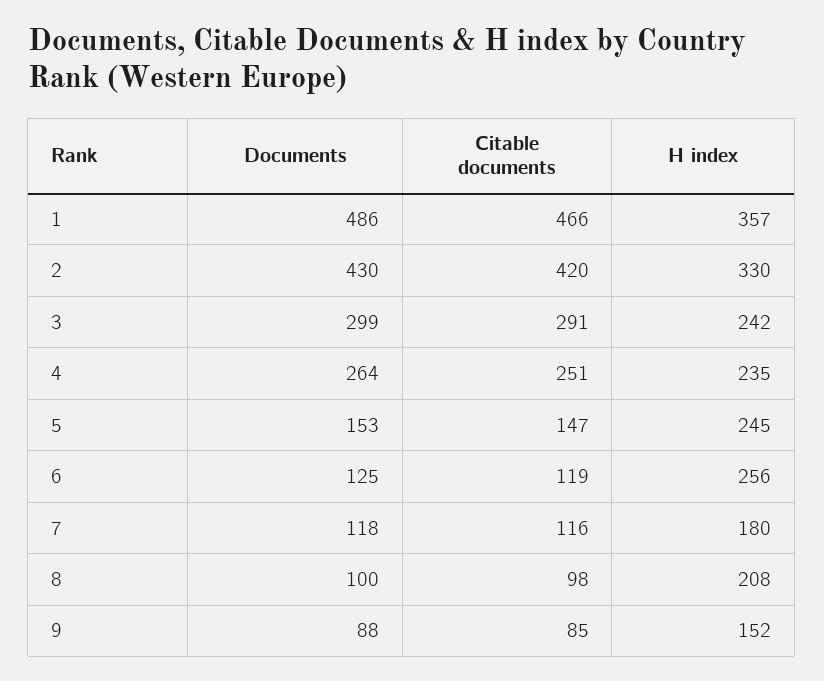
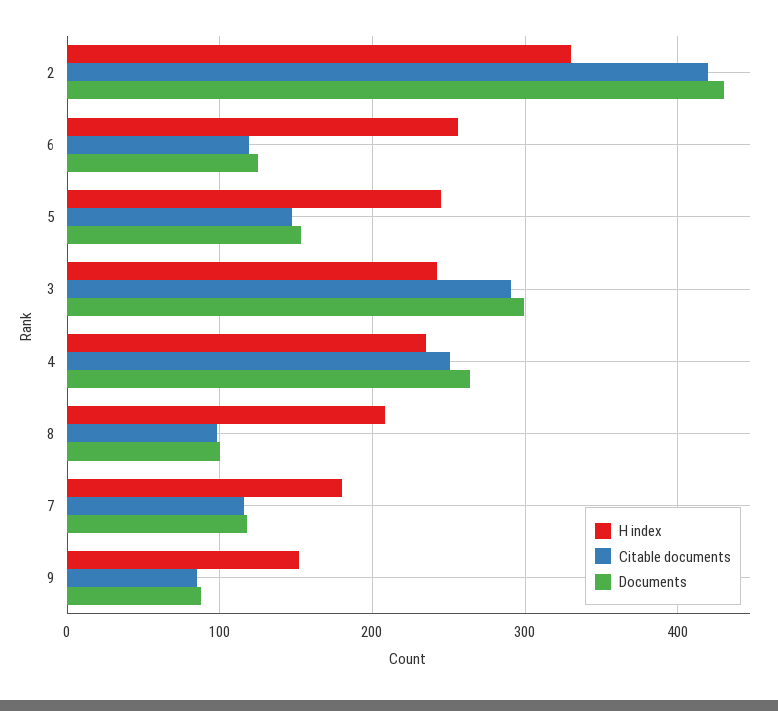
Documents, 1: 486 -> none
Citable documents, 1: 466 -> none
H index, 1: 357 -> none

